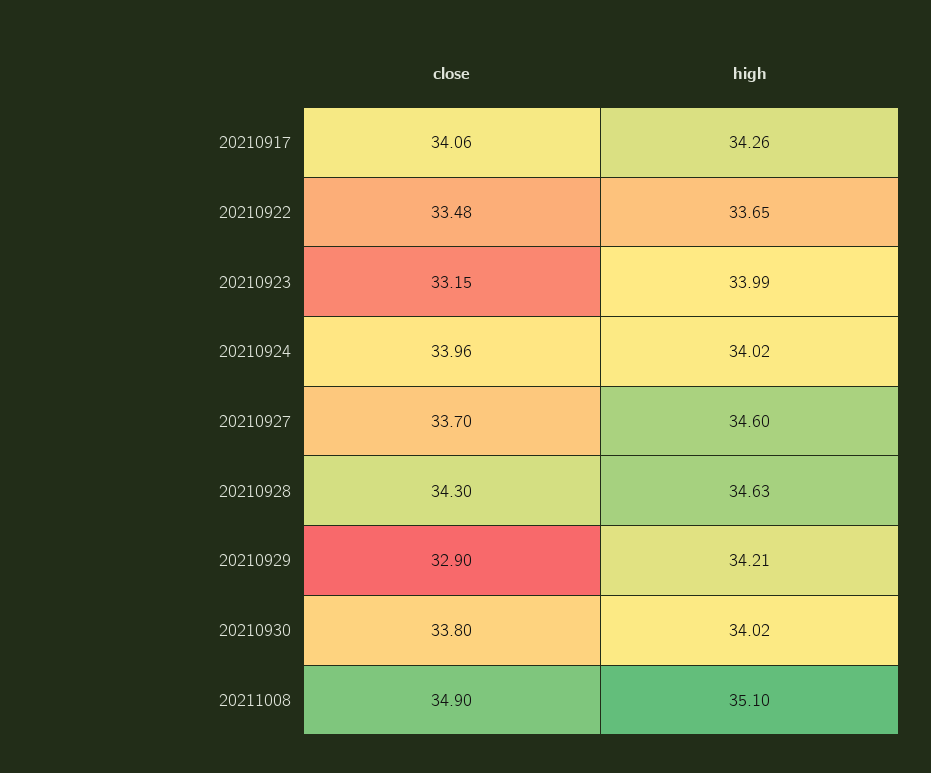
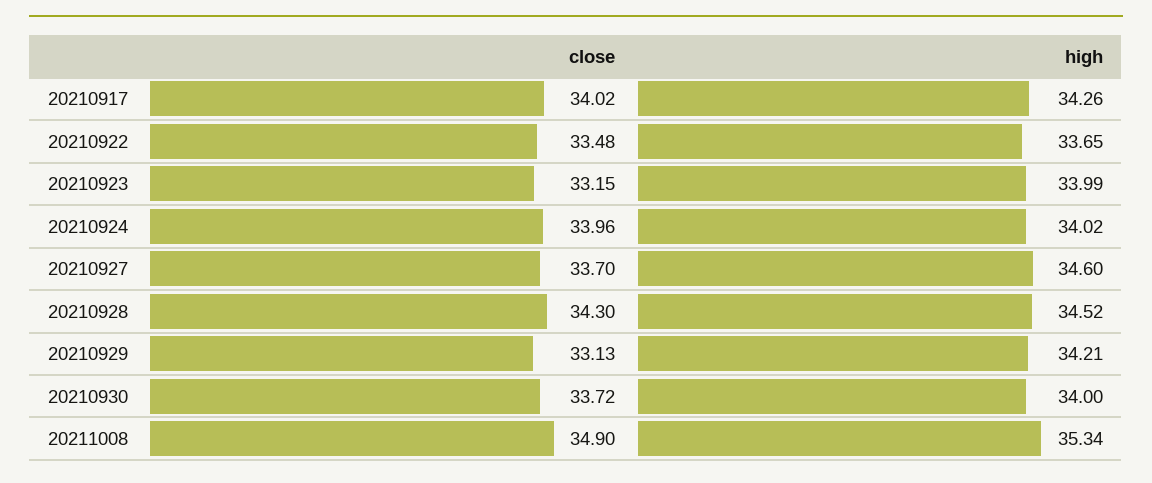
close, 20210917: 34.06 -> 34.02
high, 20210928: 34.63 -> 34.52
close, 20210929: 32.9 -> 33.13
close, 20210930: 33.8 -> 33.72
high, 20210930: 34.02 -> 34
high, 20211008: 35.1 -> 35.34

